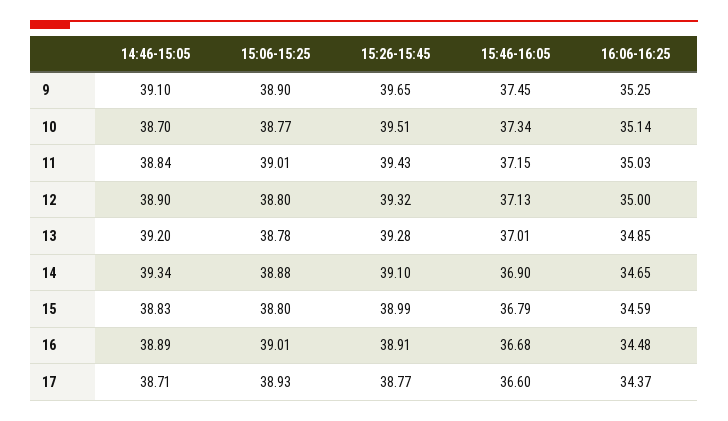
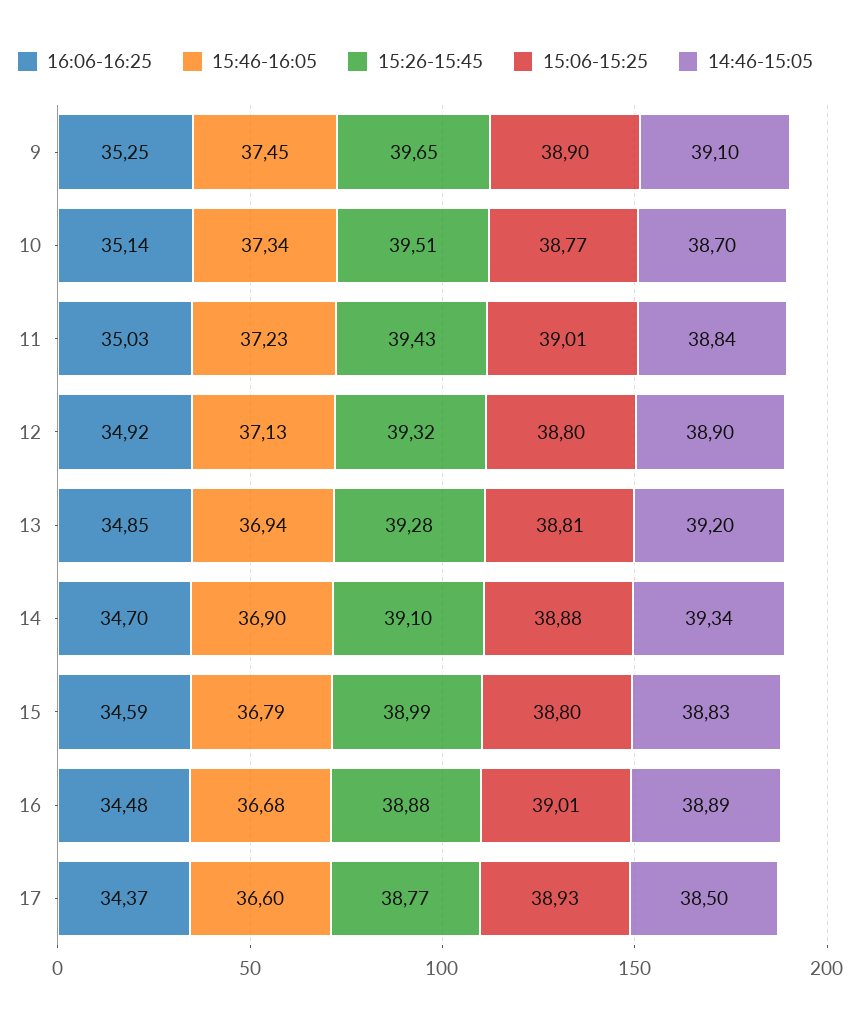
15:46-16:05, 11: 37.15 -> 37.23
16:06-16:25, 12: 35 -> 34.92
15:06-15:25, 13: 38.78 -> 38.81
15:46-16:05, 13: 37.01 -> 36.94
16:06-16:25, 14: 34.65 -> 34.7
15:26-15:45, 16: 38.91 -> 38.88
14:46-15:05, 17: 38.71 -> 38.5

